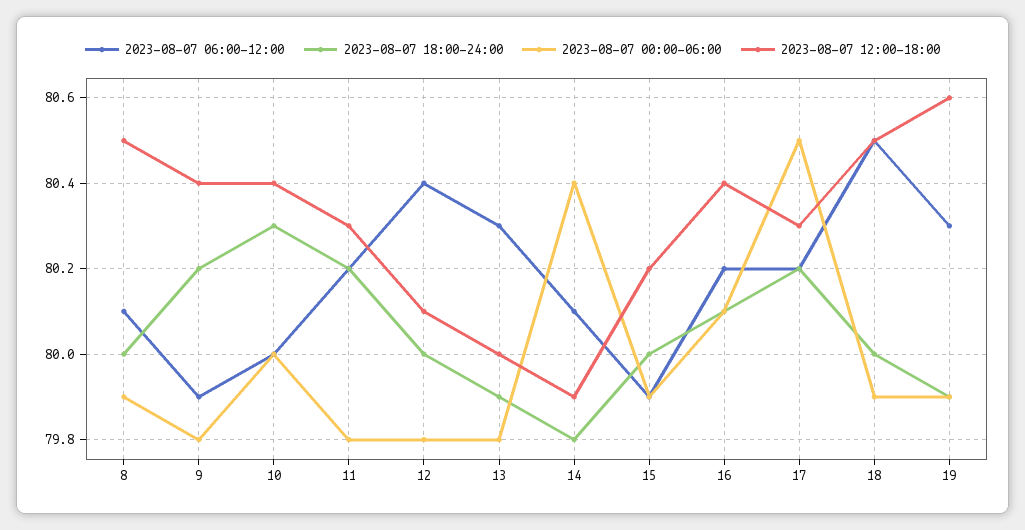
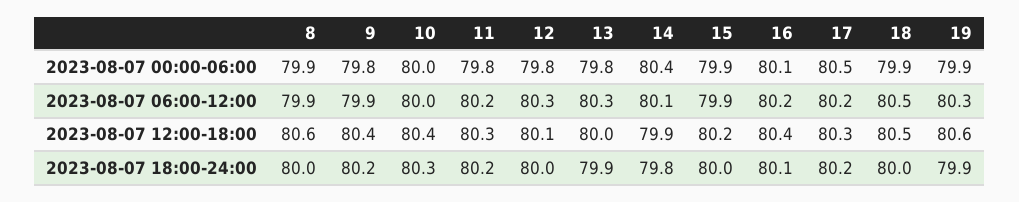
2023-08-07 06:00-12:00, 8: 80.1 -> 79.9
2023-08-07 12:00-18:00, 8: 80.5 -> 80.6
2023-08-07 06:00-12:00, 12: 80.4 -> 80.3

